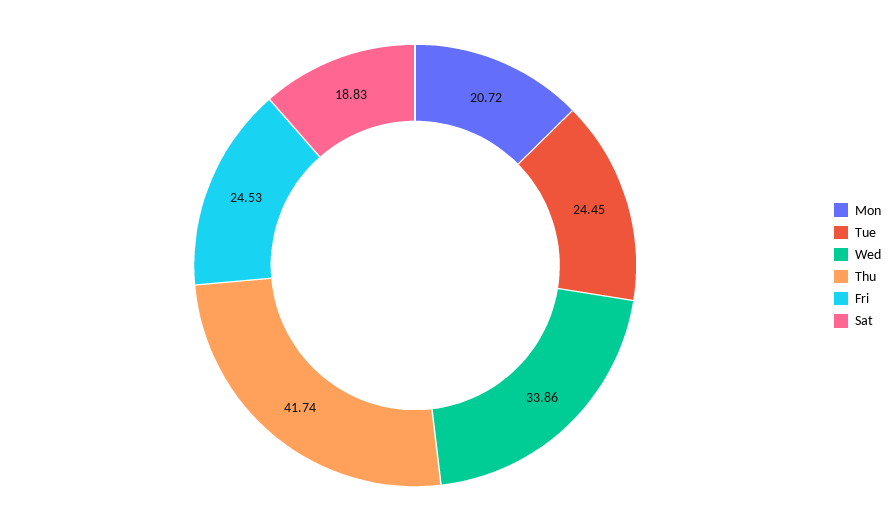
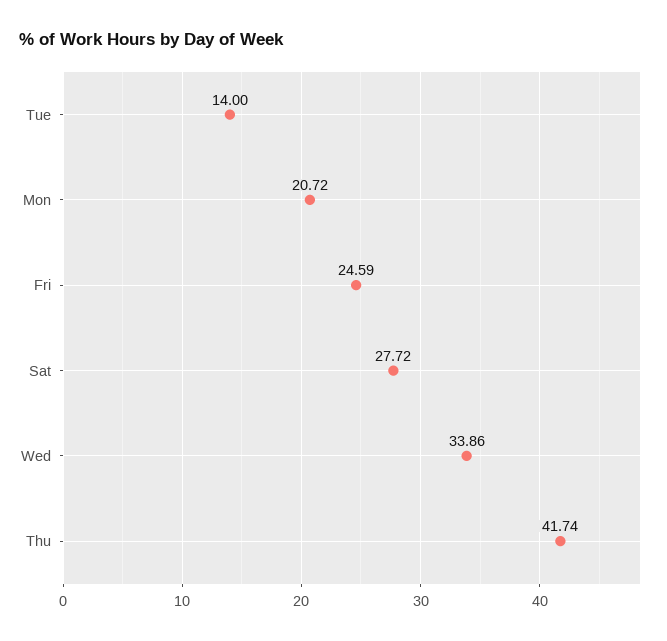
Tue: 24.45 -> 14
Fri: 24.53 -> 24.59
Sat: 18.83 -> 27.72

